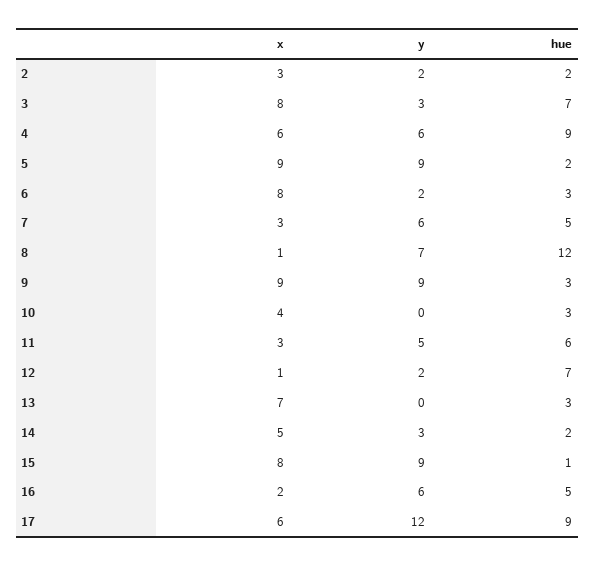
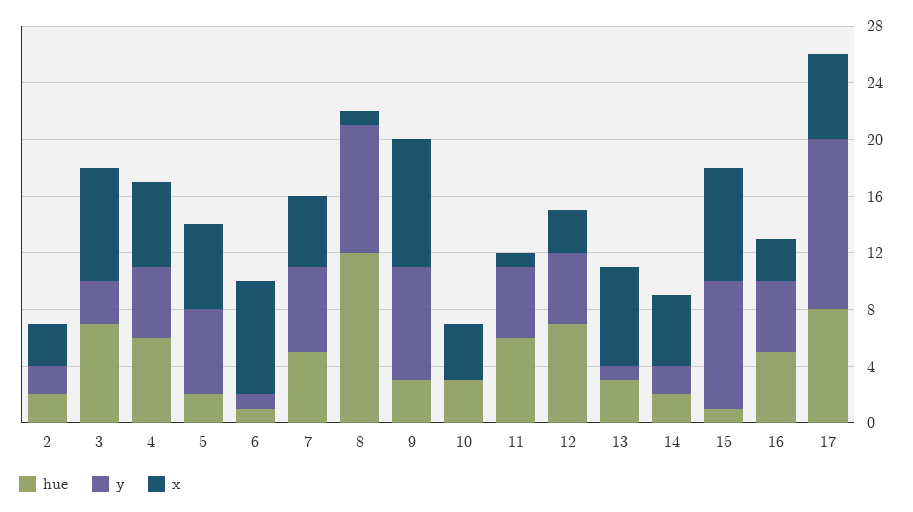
y, 4: 6 -> 5
hue, 4: 9 -> 6
x, 5: 9 -> 6
y, 5: 9 -> 6
y, 6: 2 -> 1
hue, 6: 3 -> 1
x, 7: 3 -> 5
y, 8: 7 -> 9
y, 9: 9 -> 8
x, 11: 3 -> 1
x, 12: 1 -> 3
y, 12: 2 -> 5
y, 13: 0 -> 1
y, 14: 3 -> 2
x, 16: 2 -> 3
y, 16: 6 -> 5
hue, 17: 9 -> 8

